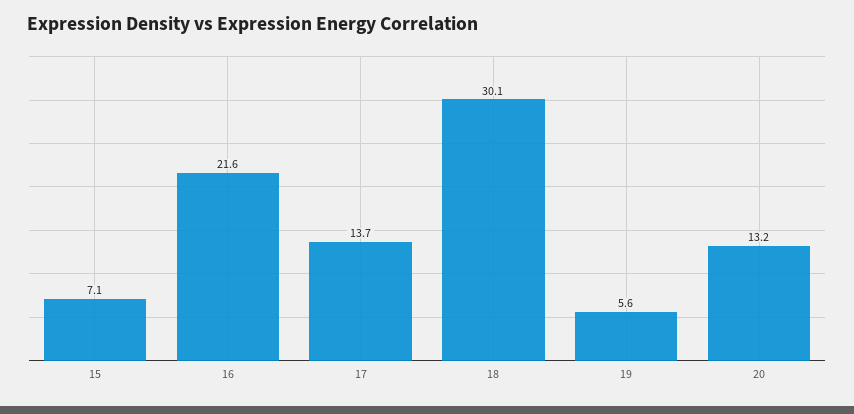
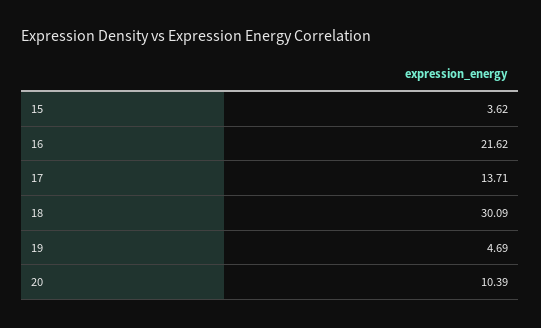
15: 7.1 -> 3.62
19: 5.6 -> 4.69
20: 13.2 -> 10.39

